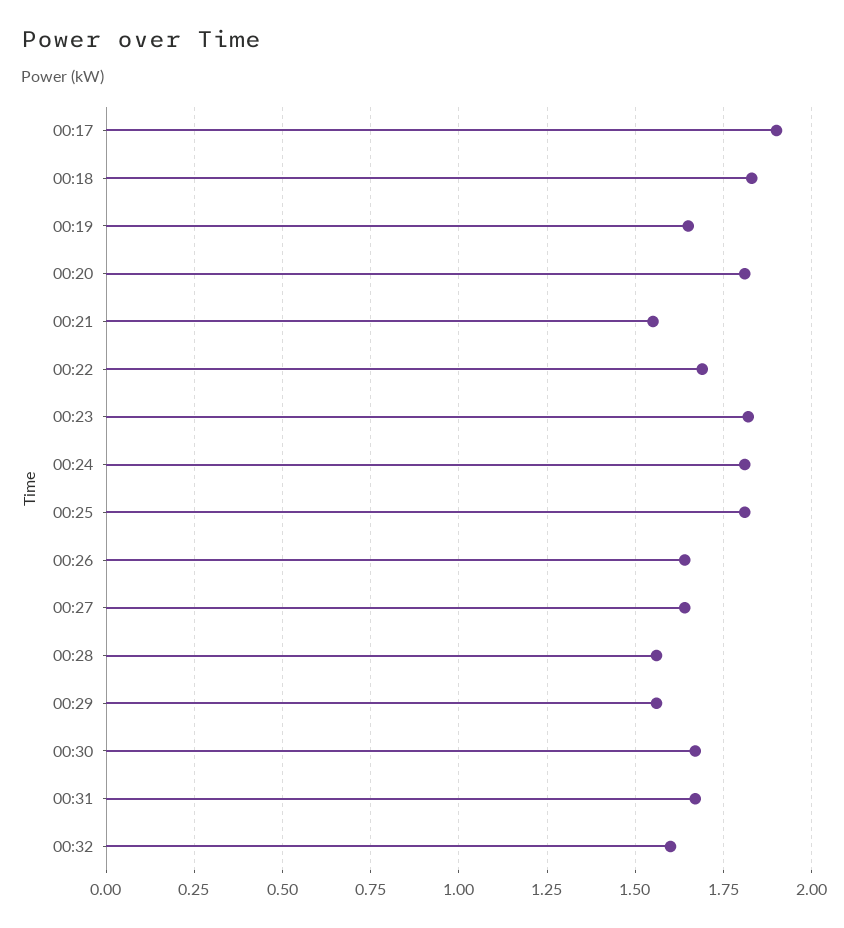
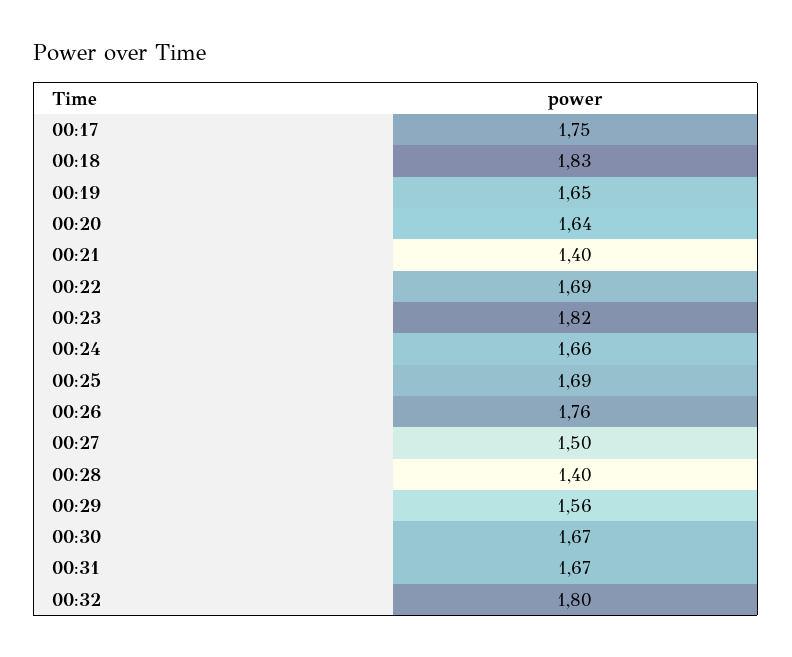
00:17: 1.9 -> 1.75
00:20: 1.8 -> 1.64
00:21: 1.55 -> 1.4
00:24: 1.8 -> 1.66
00:25: 1.8 -> 1.69
00:26: 1.65 -> 1.76
00:27: 1.65 -> 1.5
00:28: 1.55 -> 1.4
00:32: 1.6 -> 1.8

